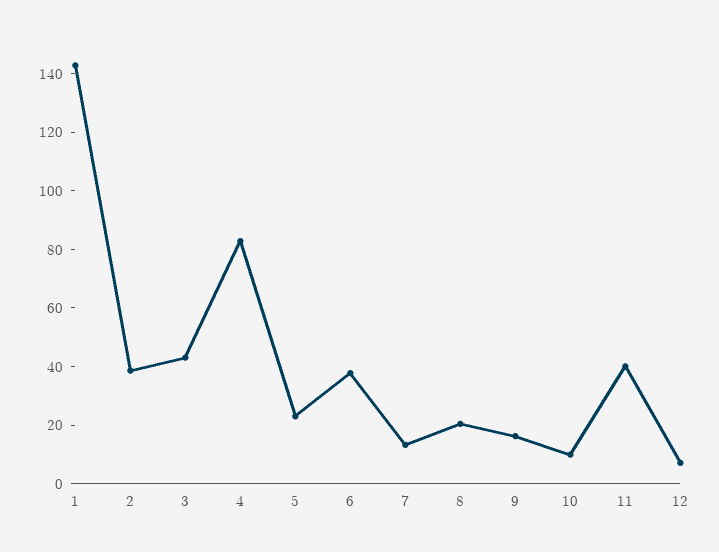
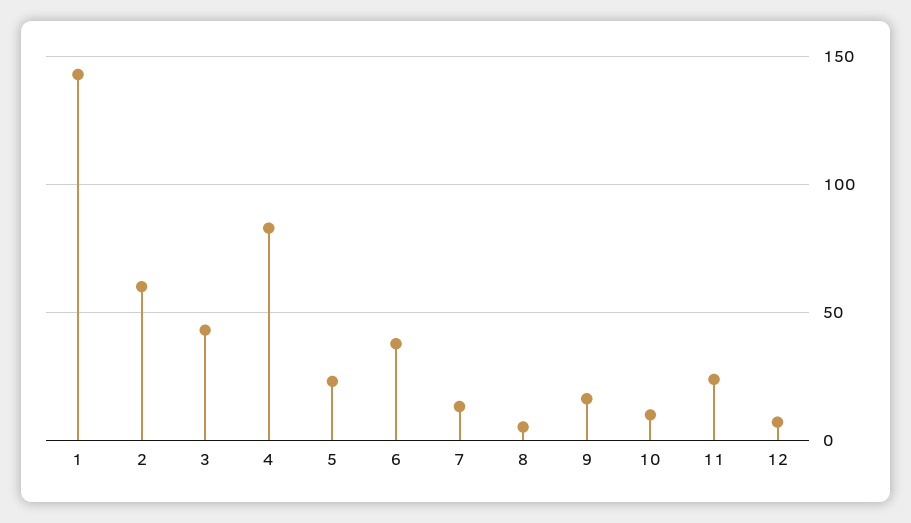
2: 40 -> 60
8: 20 -> 5
11: 40 -> 25

